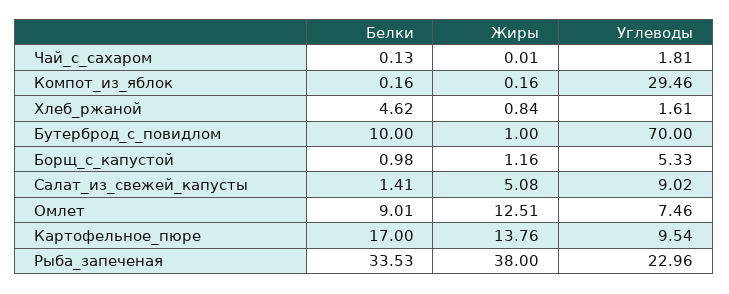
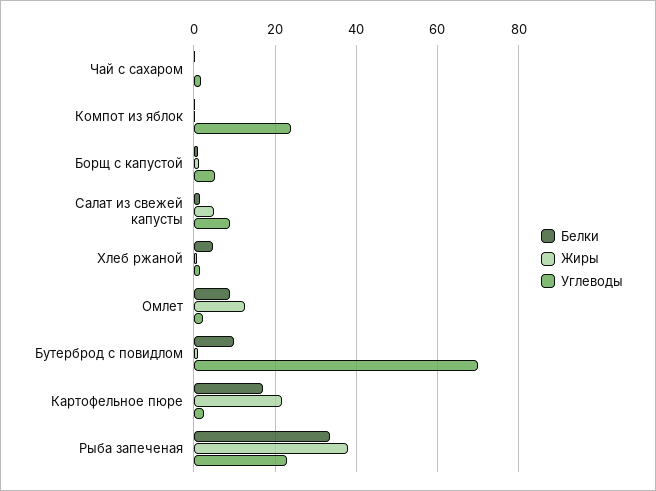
Углеводы, Компот_из_яблок: 29.46 -> 24
Углеводы, Омлет: 7.46 -> 2
Жиры, Картофельное_пюре: 13.76 -> 22
Углеводы, Картофельное_пюре: 9.54 -> 2

